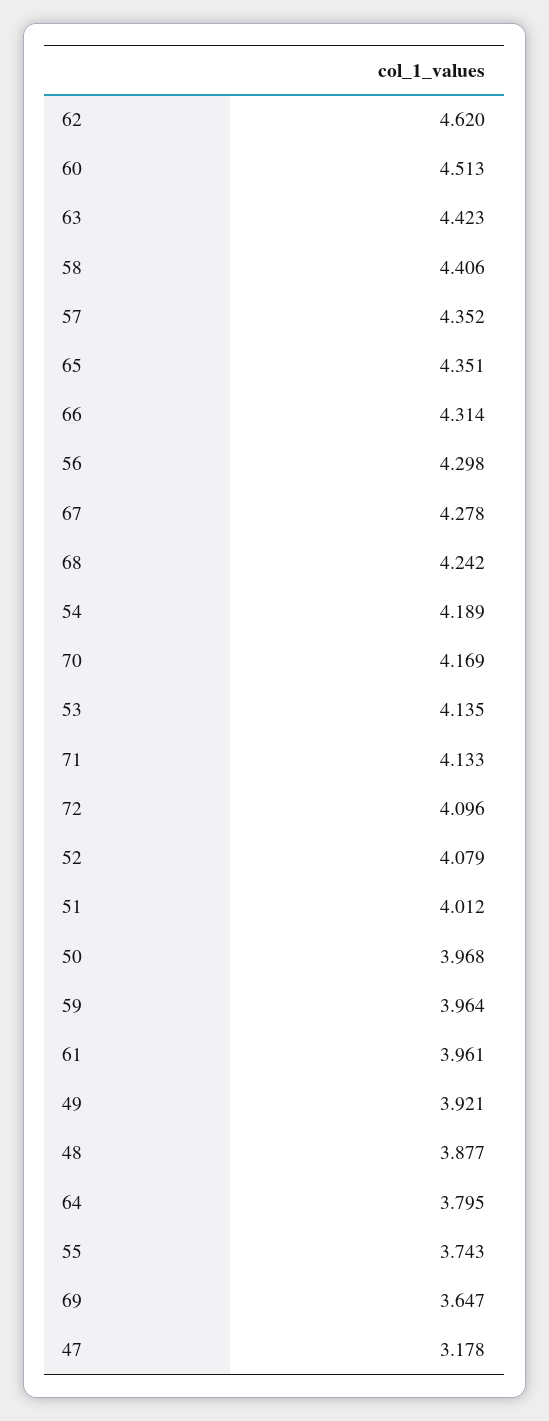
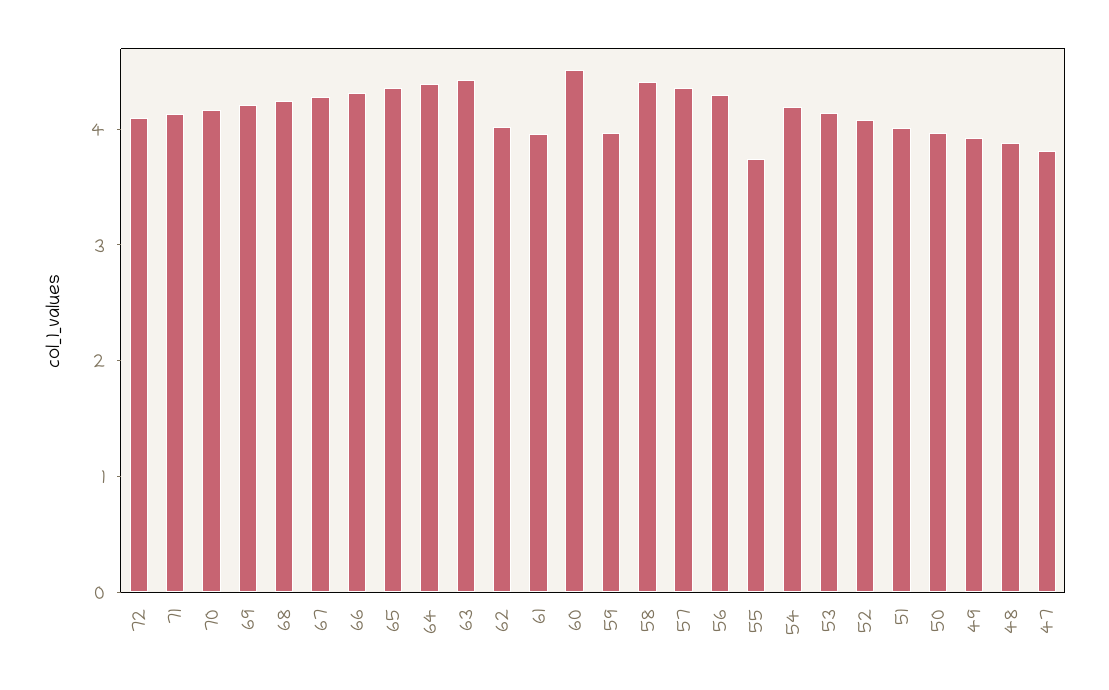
62: 4.62 -> 4
64: 3.795 -> 4.4
69: 3.647 -> 4.2
47: 3.178 -> 3.8

